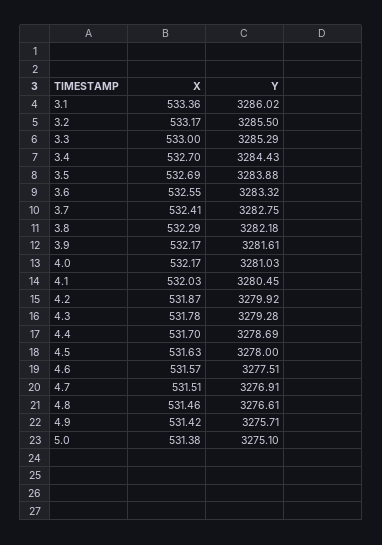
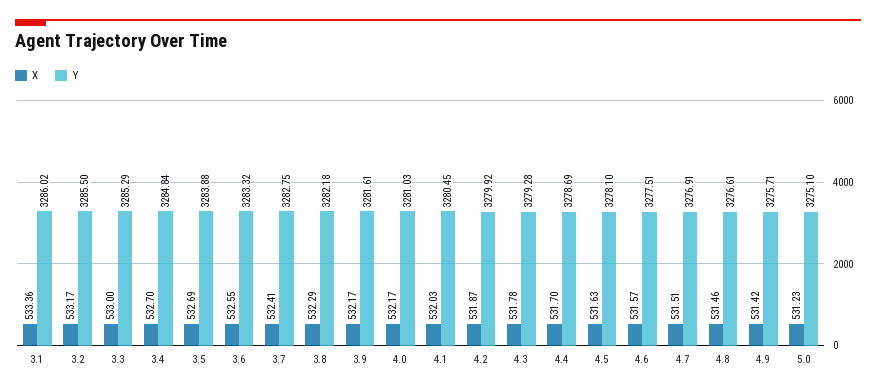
Y, 3.4: 3284.43 -> 3284.84
Y, 4.5: 3278 -> 3278.1
X, 5.0: 531.38 -> 531.23

